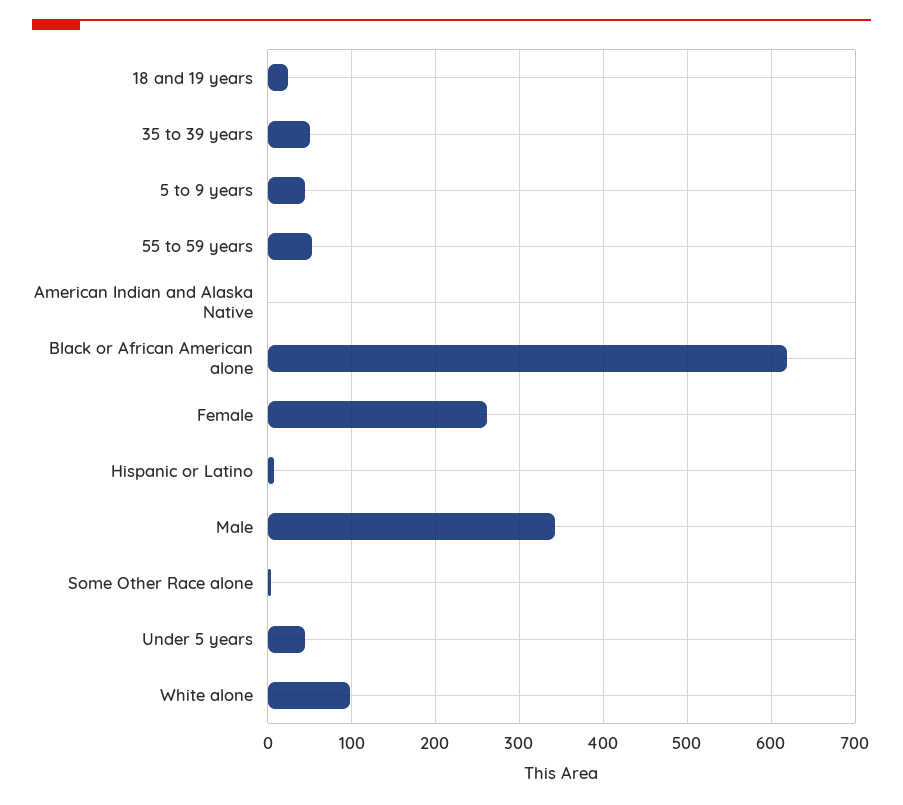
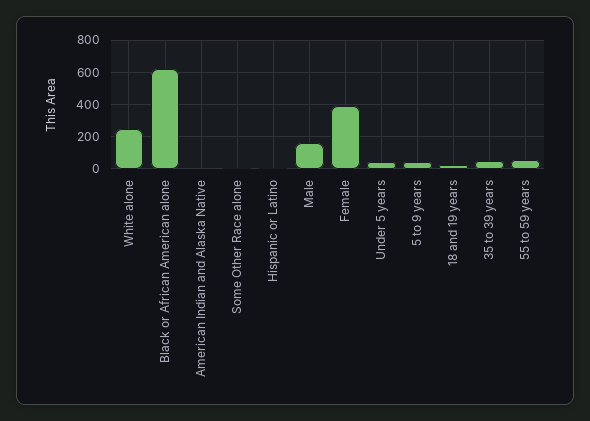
Female: 260 -> 400
Male: 340 -> 150
White alone: 100 -> 250

